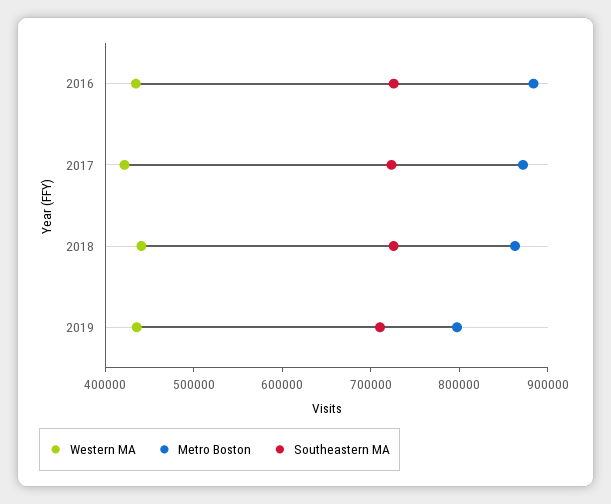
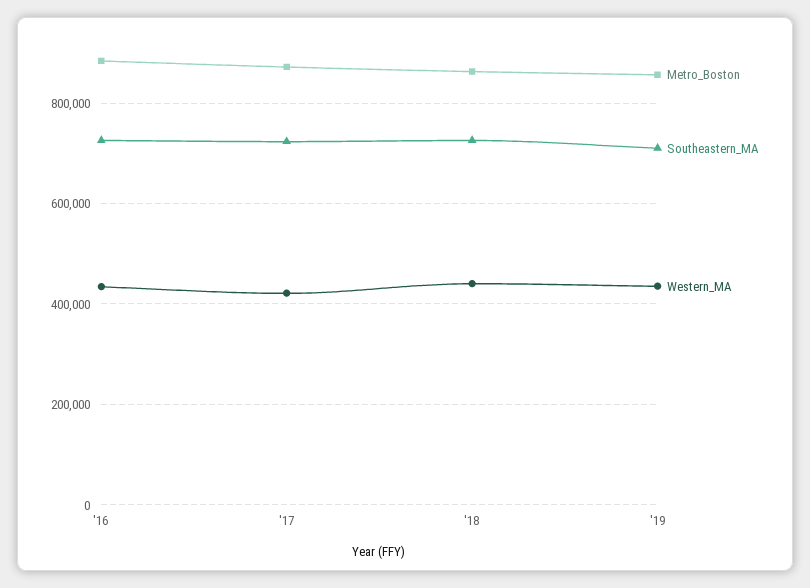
Metro Boston, 2019: 800000 -> 860000

